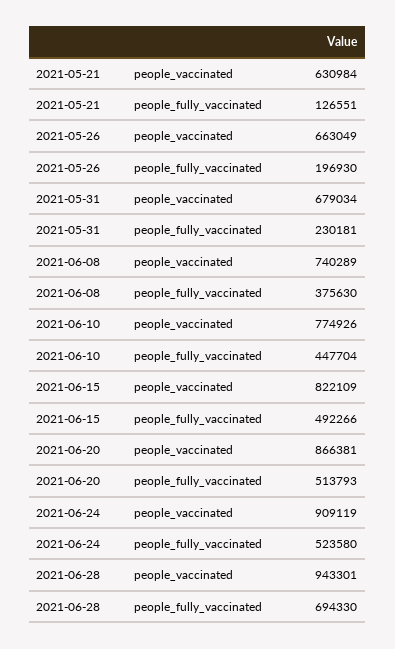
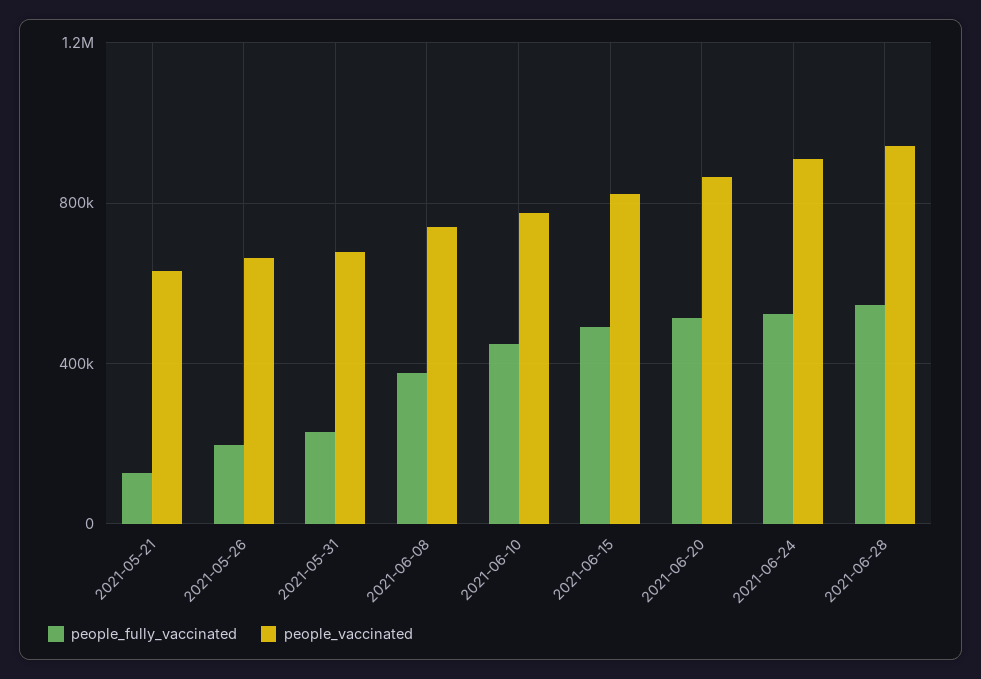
people_fully_vaccinated, 2021-06-28: 694330 -> 550000

